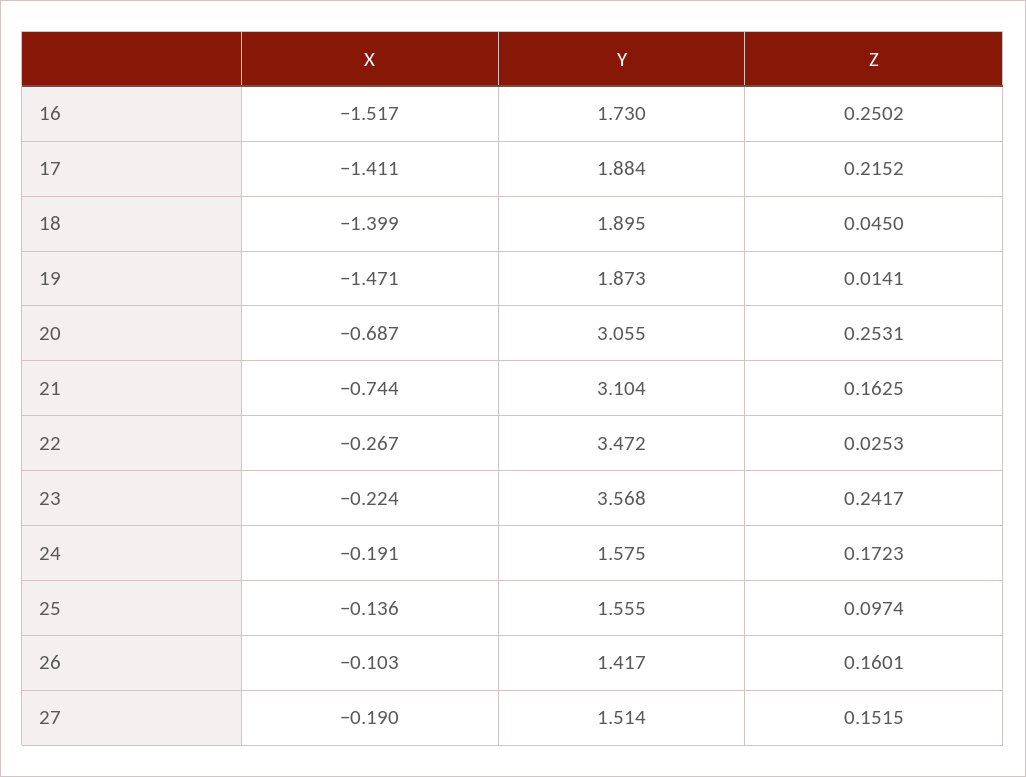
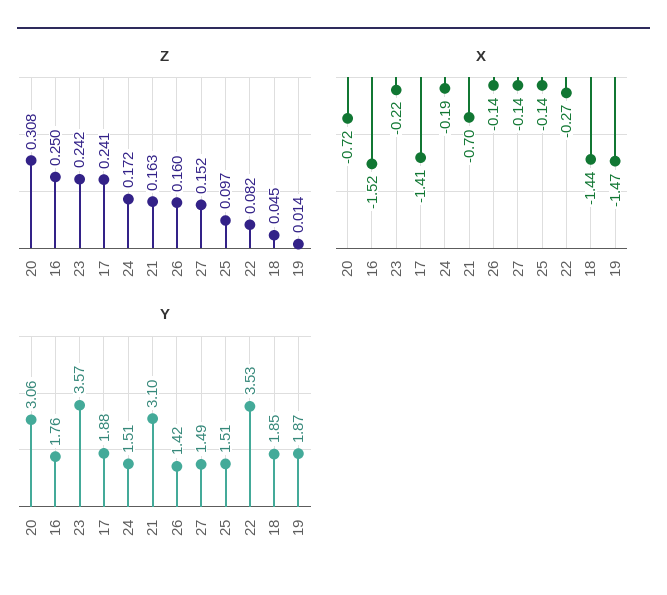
Y, 16: 1.73 -> 1.76
Z, 17: 0.2152 -> 0.241
X, 18: -1.399 -> -1.44
Y, 18: 1.895 -> 1.85
X, 20: -0.687 -> -0.72
Z, 20: 0.2531 -> 0.308
X, 21: -0.744 -> -0.7
Y, 22: 3.472 -> 3.53
Z, 22: 0.0253 -> 0.082
Y, 24: 1.575 -> 1.51
Y, 25: 1.555 -> 1.51
X, 26: -0.103 -> -0.14
X, 27: -0.19 -> -0.14
Y, 27: 1.514 -> 1.49

